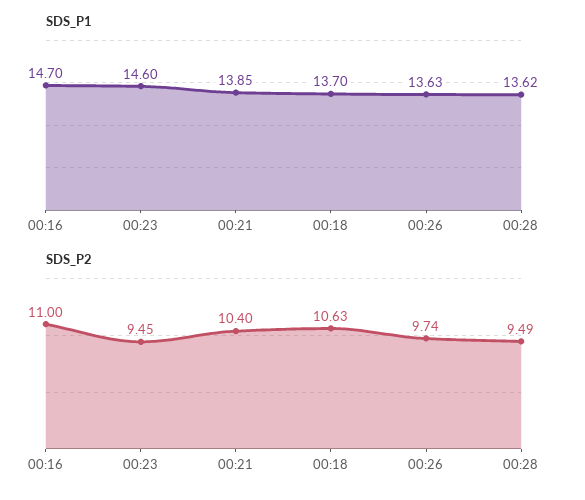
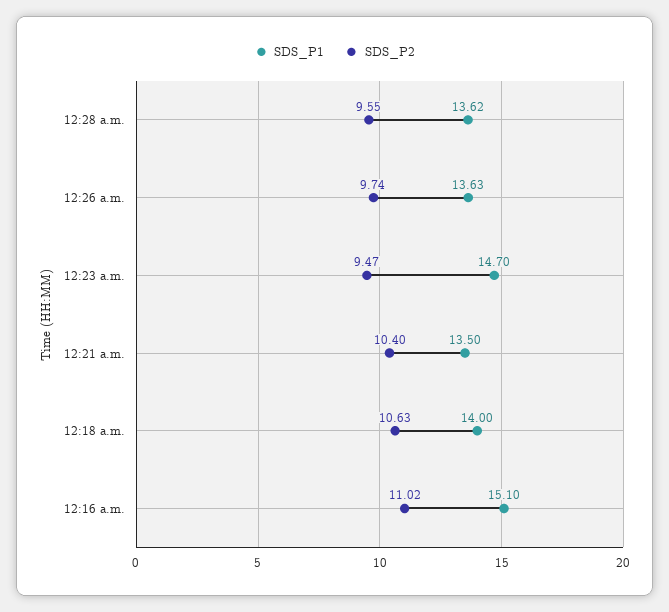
SDS_P1, 00:16: 14.7 -> 15.1
SDS_P1, 00:23: 14.6 -> 14.7
SDS_P1, 00:21: 13.85 -> 13.5
SDS_P1, 00:18: 13.7 -> 14
SDS_P2, 00:16: 11 -> 11.02
SDS_P2, 00:23: 9.45 -> 9.47
SDS_P2, 00:28: 9.49 -> 9.55

